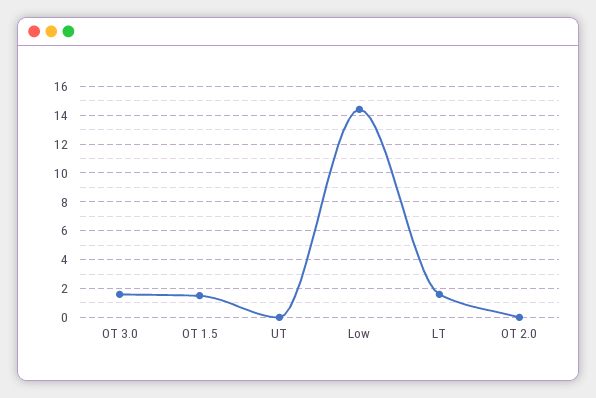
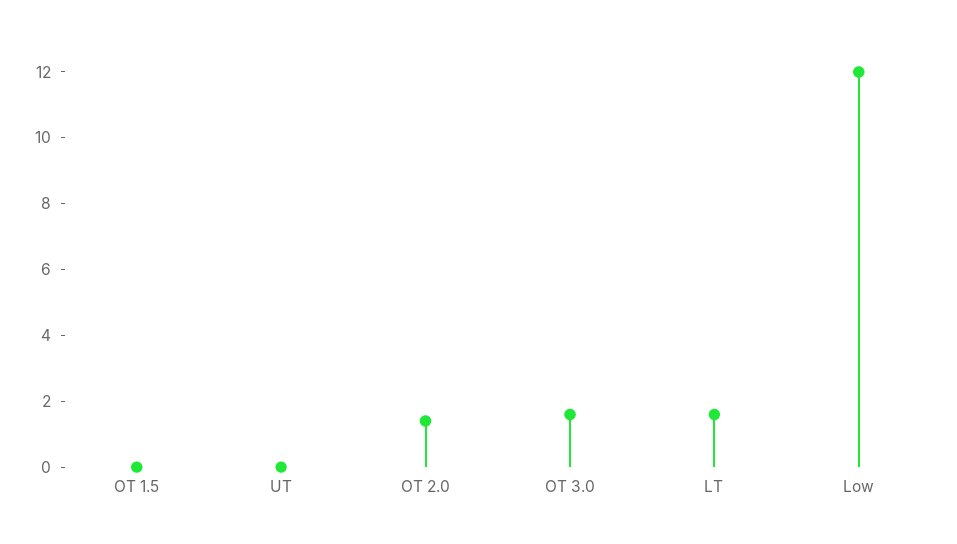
OT 1.5: 1.5 -> 0
Low: 14.5 -> 12
OT 2.0: 0 -> 1.5

